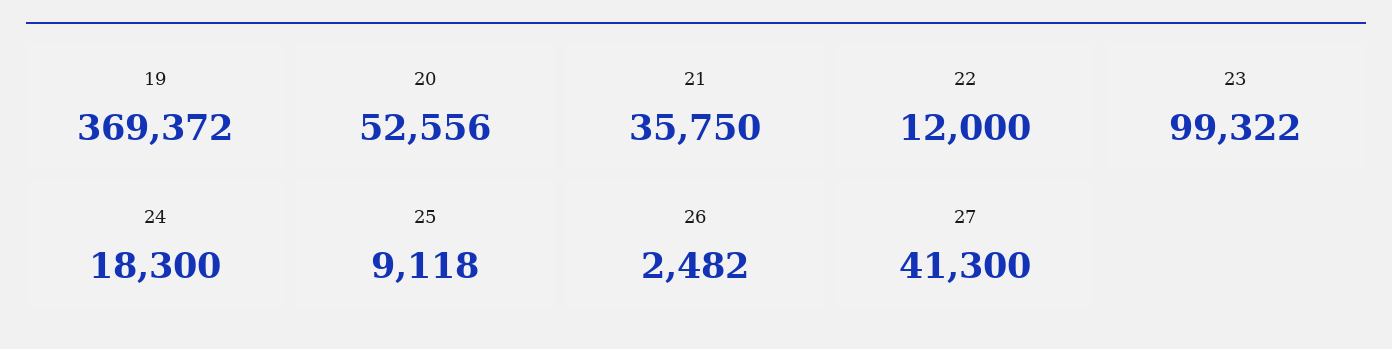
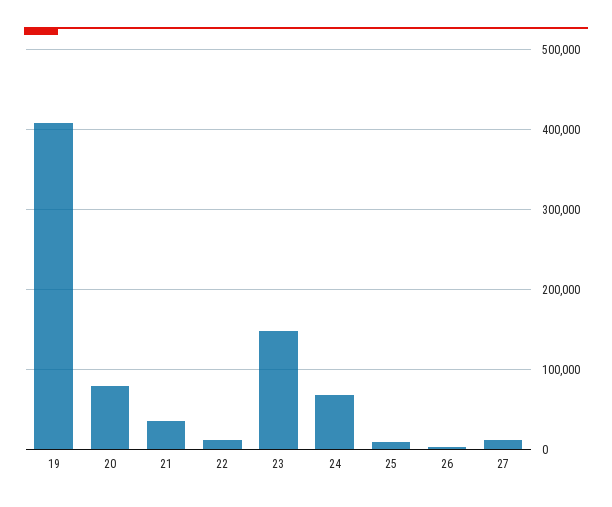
19: 369372 -> 410000
20: 52556 -> 80000
23: 99322 -> 150000
24: 18300 -> 70000
27: 41300 -> 10000

